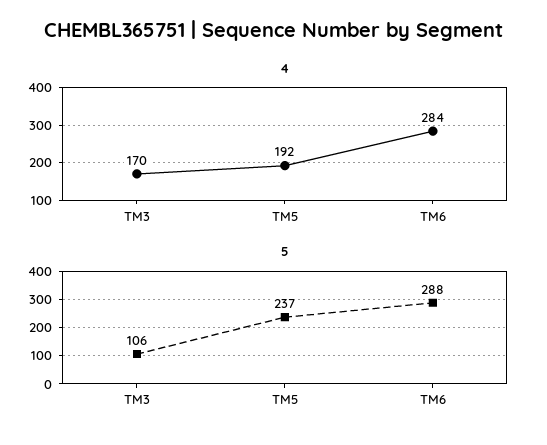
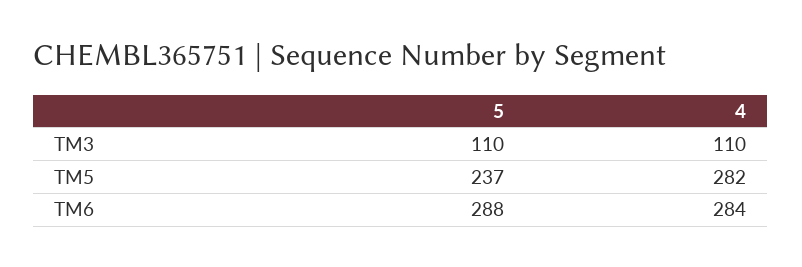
4, TM3: 170 -> 110
4, TM5: 192 -> 282
5, TM3: 106 -> 110

